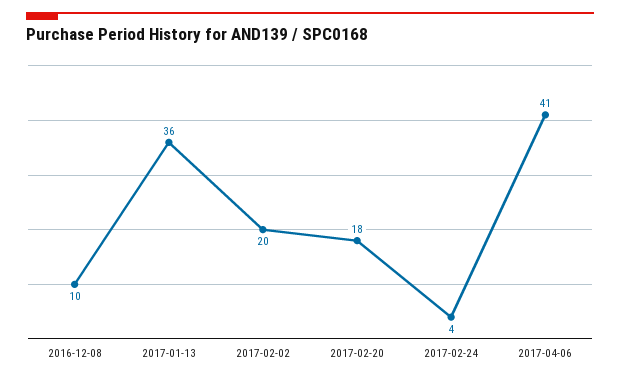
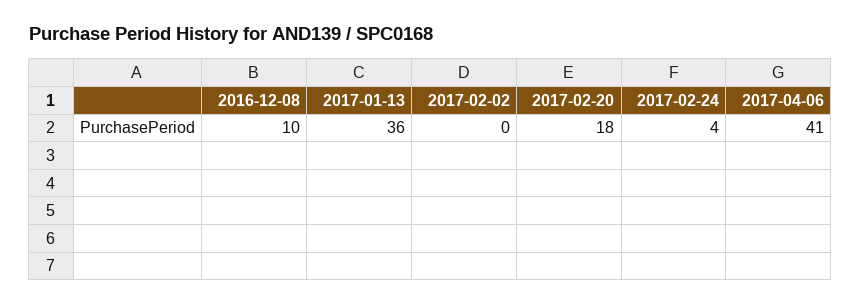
2017-02-02: 20 -> 0

